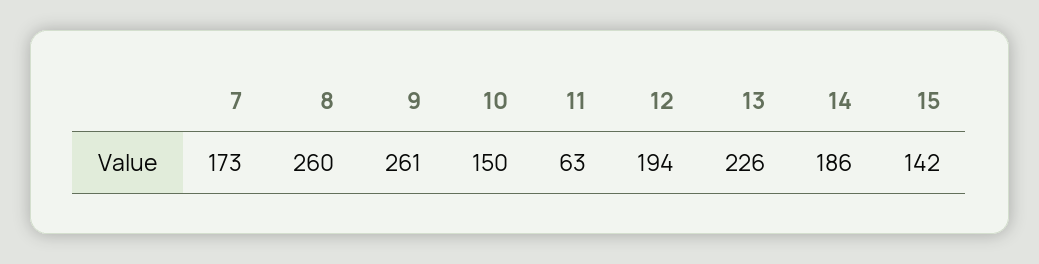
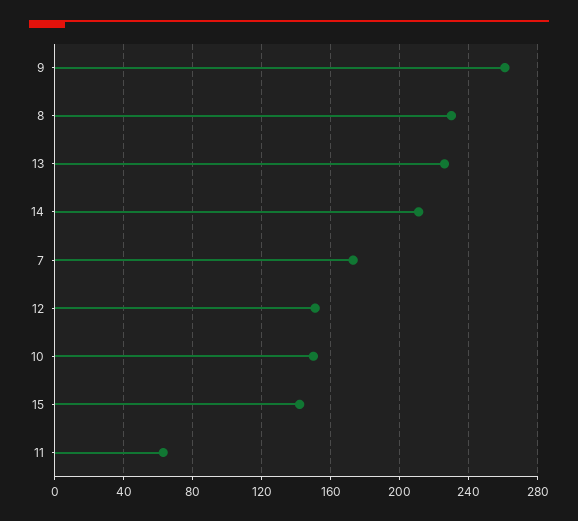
8: 260 -> 230
12: 194 -> 150
14: 186 -> 210

